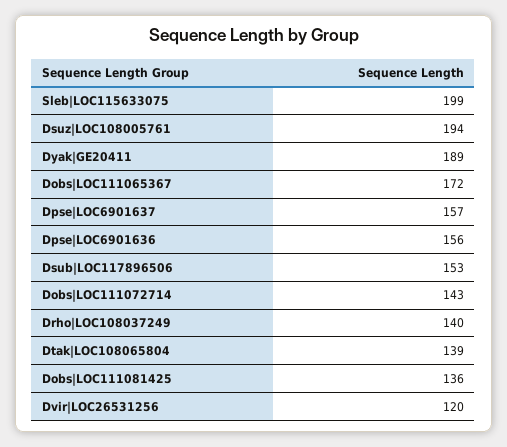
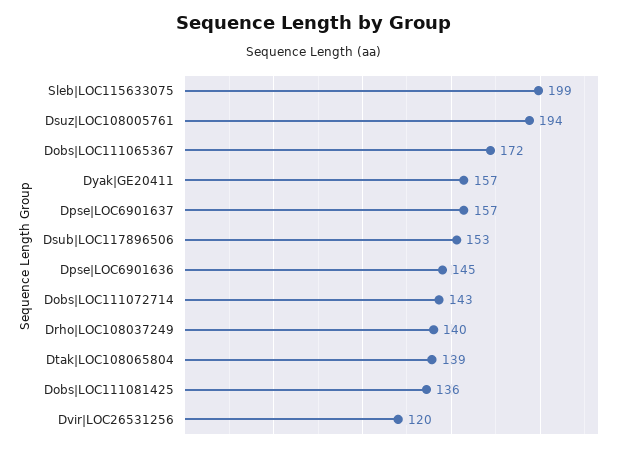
Dyak|GE20411: 189 -> 157
Dpse|LOC6901636: 156 -> 145

